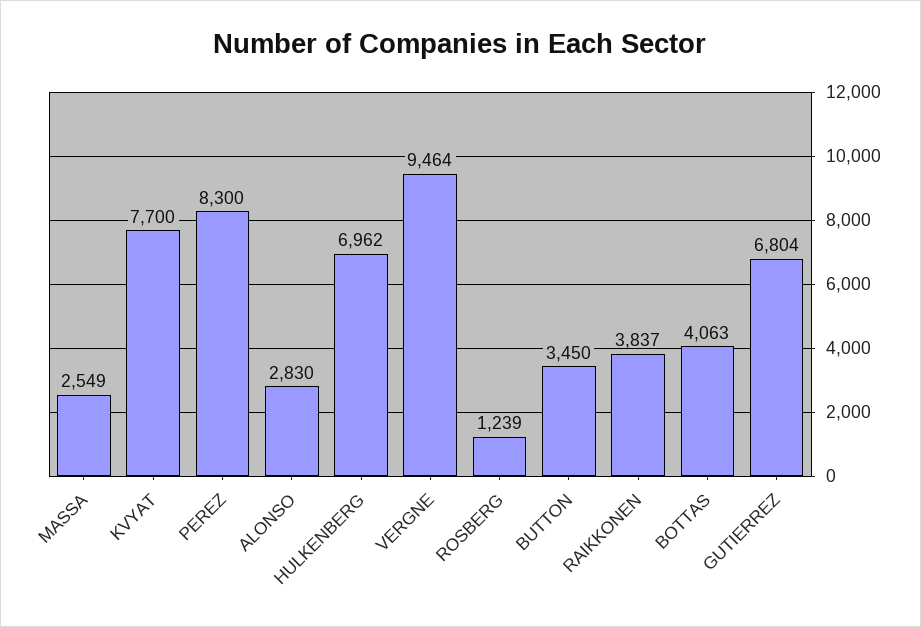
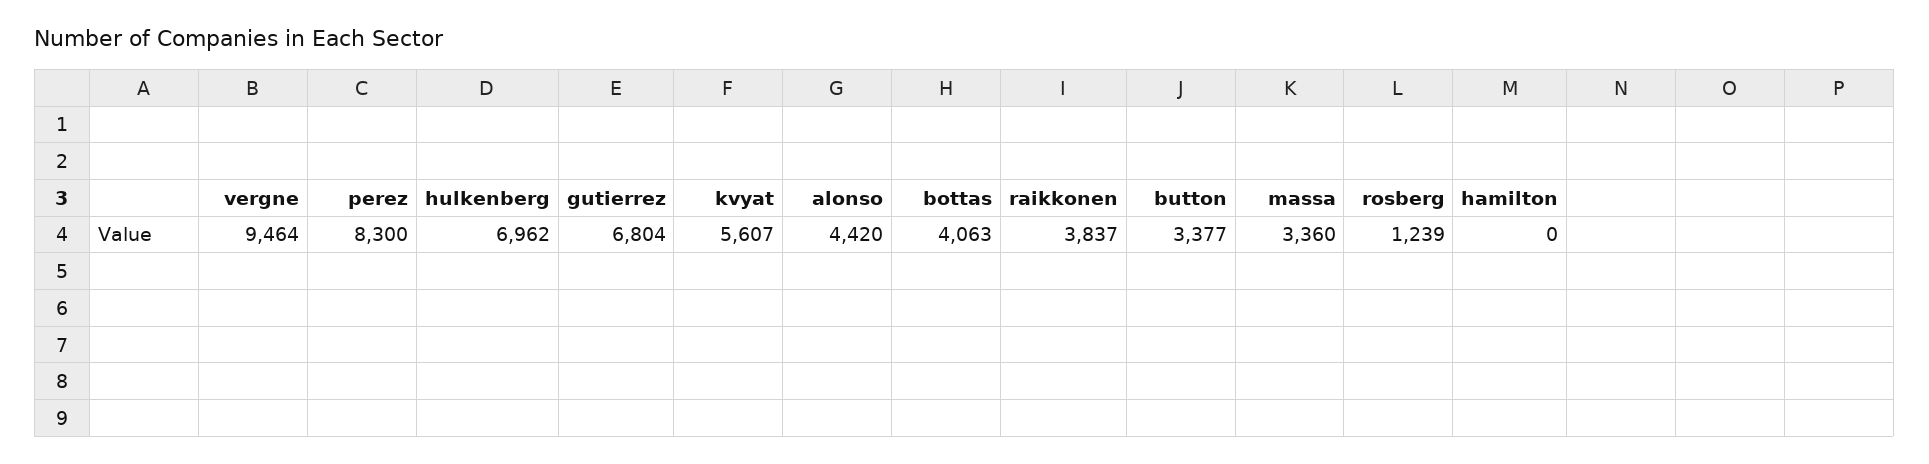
MASSA: 2549 -> 3360
KVYAT: 7700 -> 5607
ALONSO: 2830 -> 4420
BUTTON: 3450 -> 3377
hamilton: none -> 0

